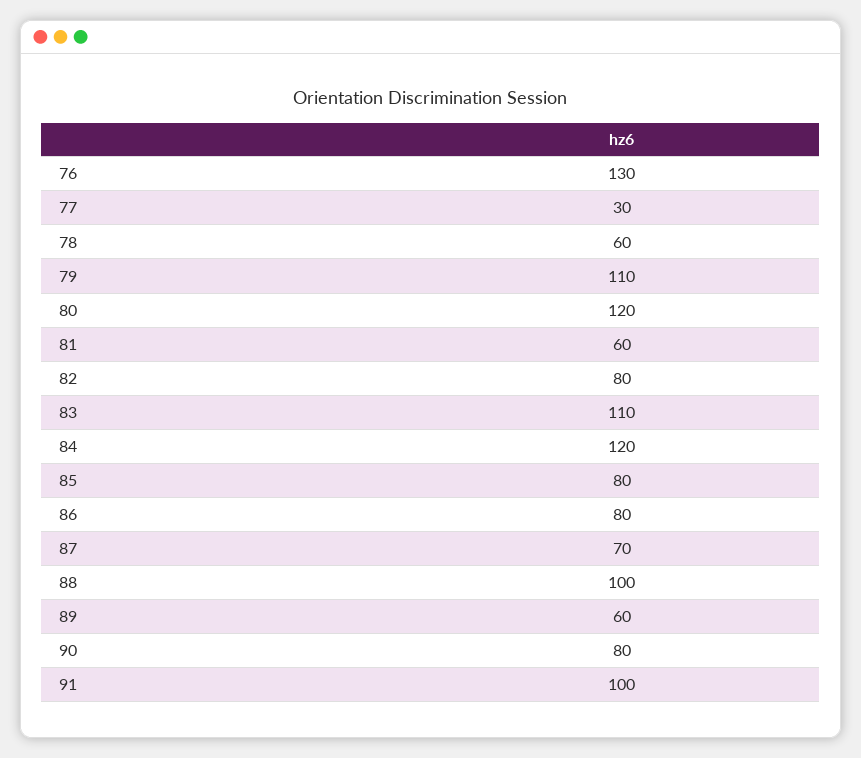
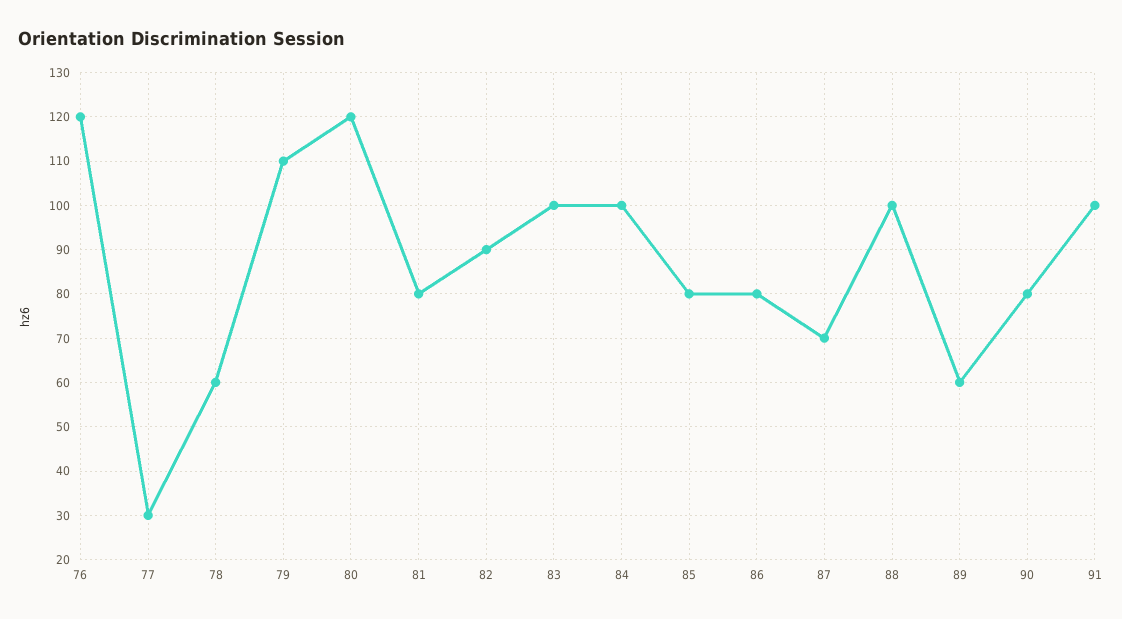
76: 130 -> 120
81: 60 -> 80
82: 80 -> 90
83: 110 -> 100
84: 120 -> 100

